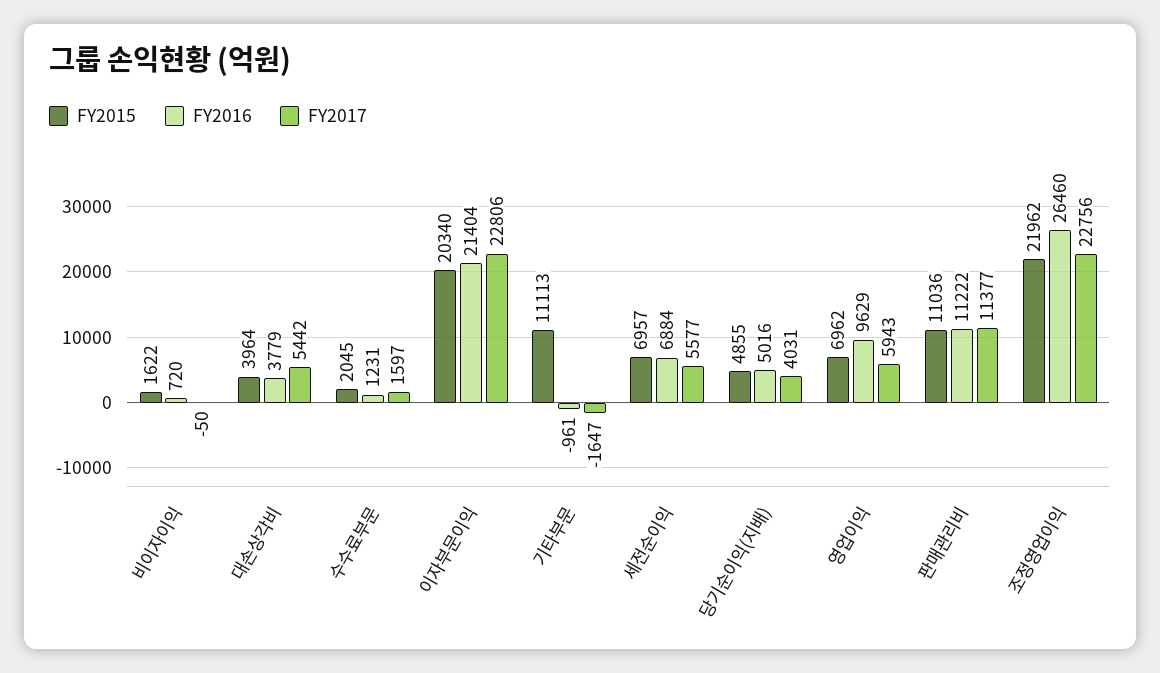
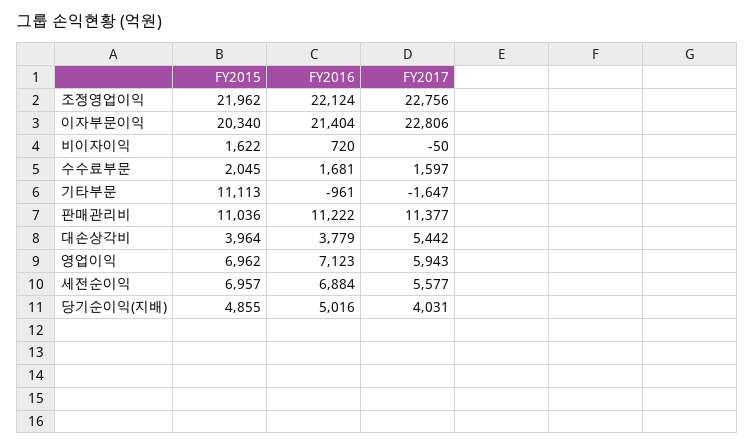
FY2016, 수수료부문: 1231 -> 1681
FY2016, 영업이익: 9629 -> 7123
FY2016, 조정영업이익: 26460 -> 22124

